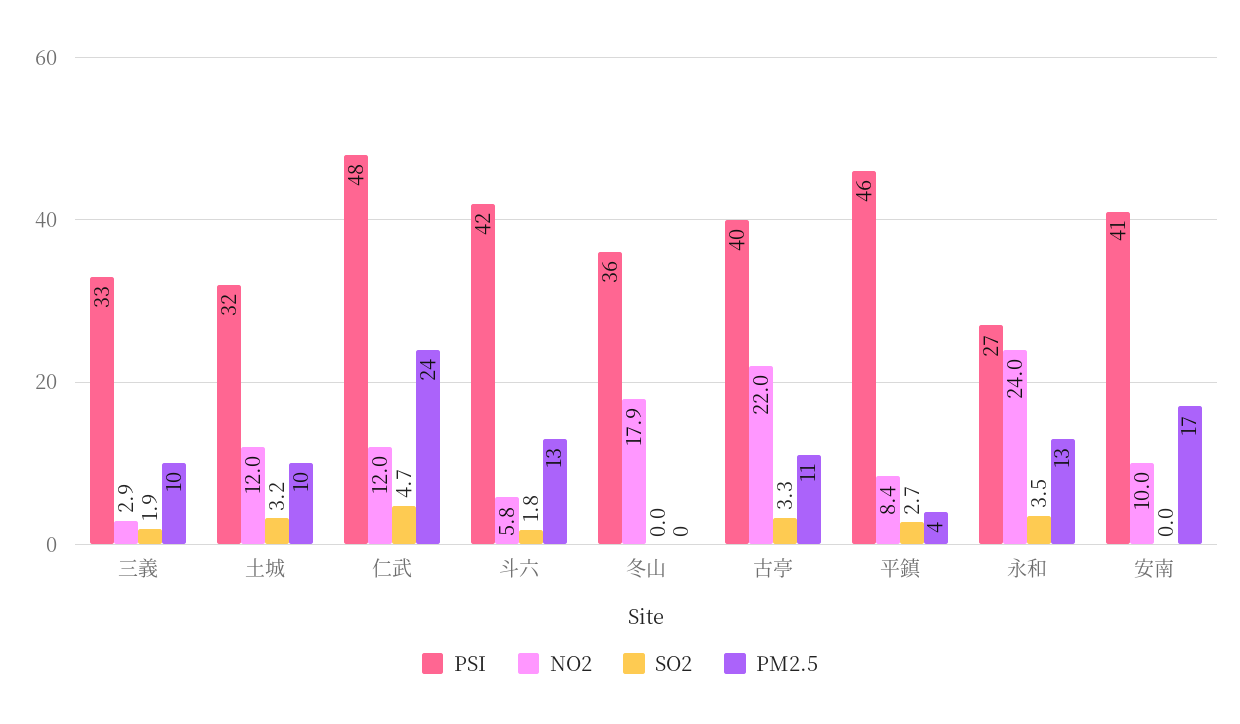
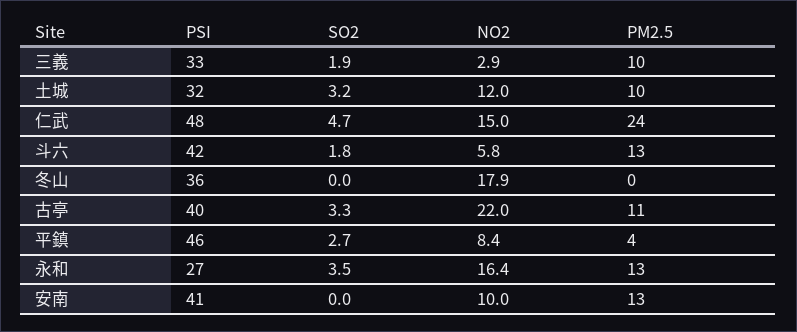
NO2, 仁武: 12 -> 15
NO2, 永和: 24 -> 16.4
PM2.5, 安南: 17 -> 13

